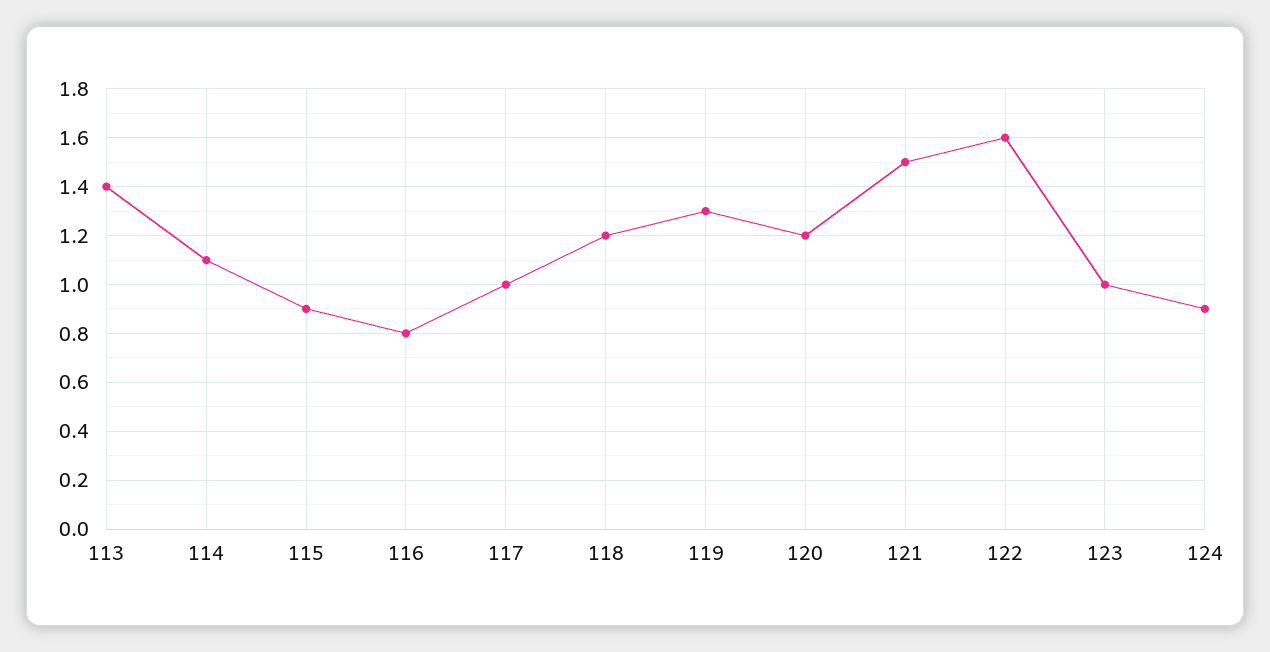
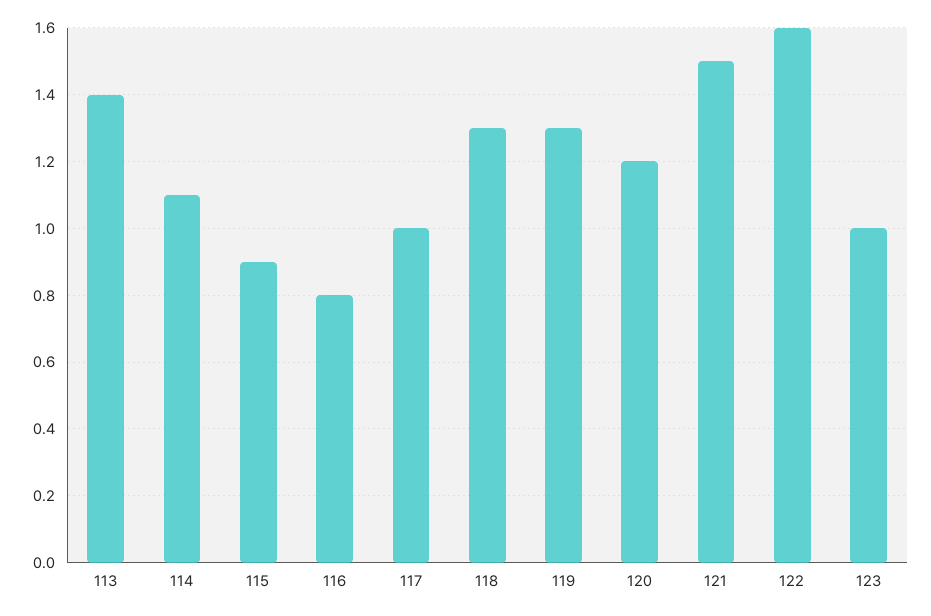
118: 1.2 -> 1.3
124: 0.9 -> none

